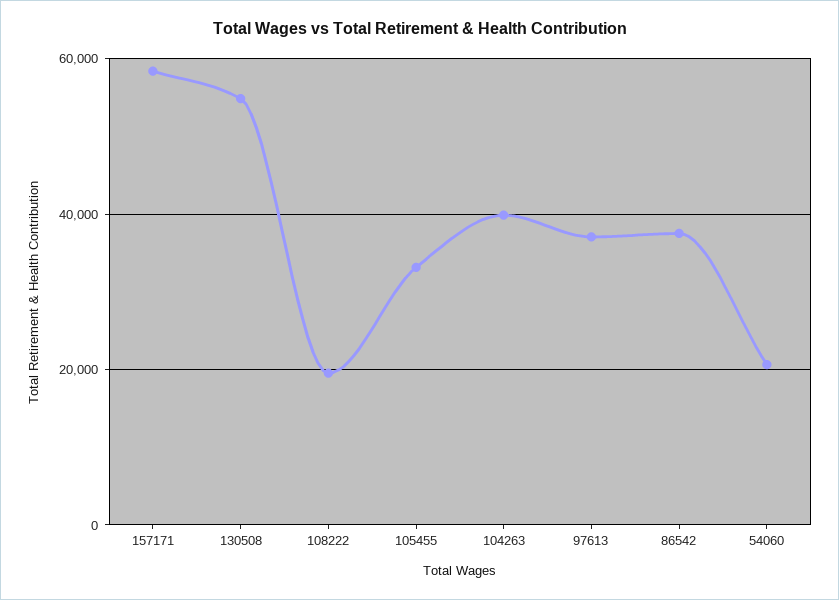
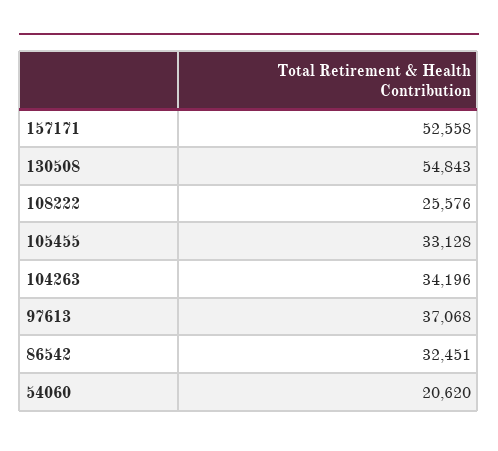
157171: 58000 -> 52558
108222: 20000 -> 25576
104263: 40000 -> 34196
86542: 38000 -> 32451

